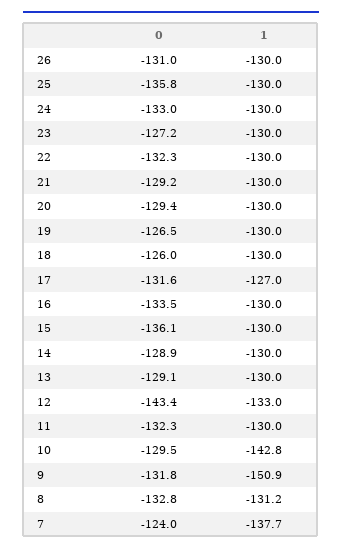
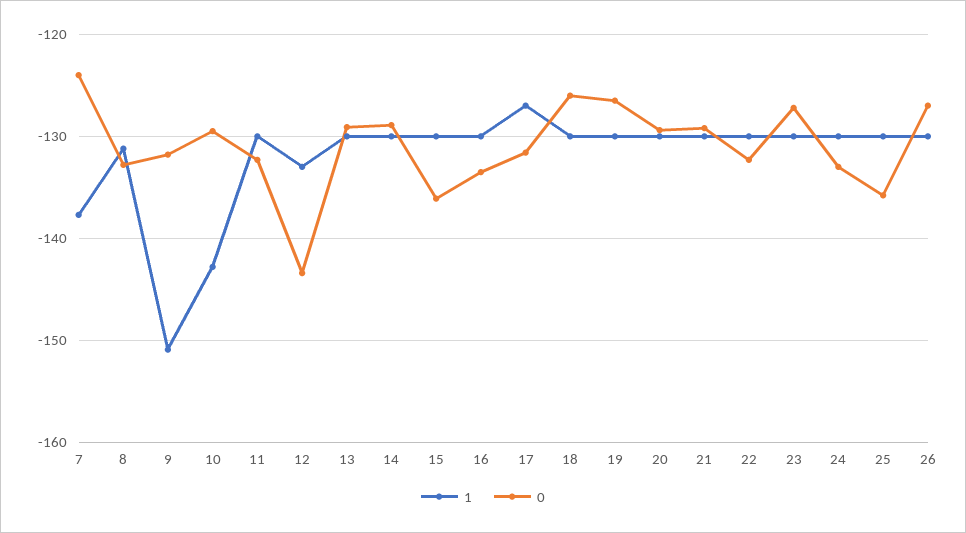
0, 26: -131 -> -127

